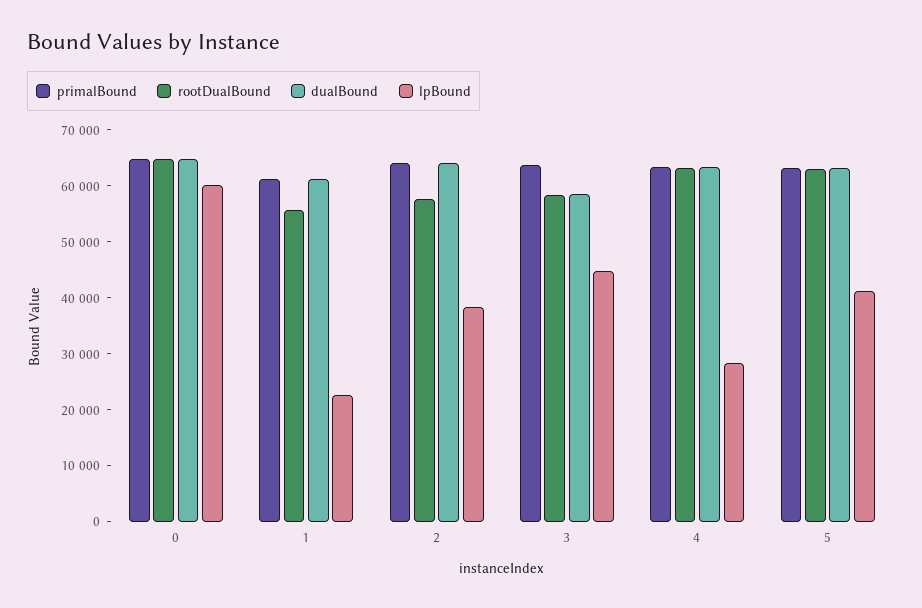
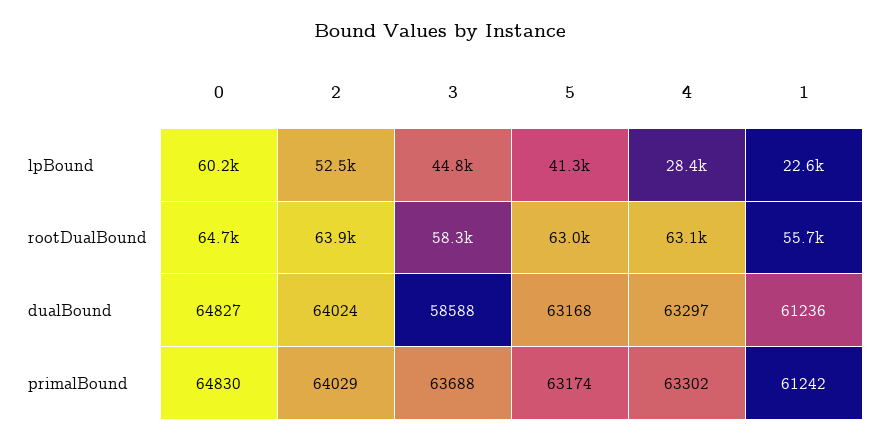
rootDualBound, 2: 58000 -> 63900
lpBound, 2: 38000 -> 52500

